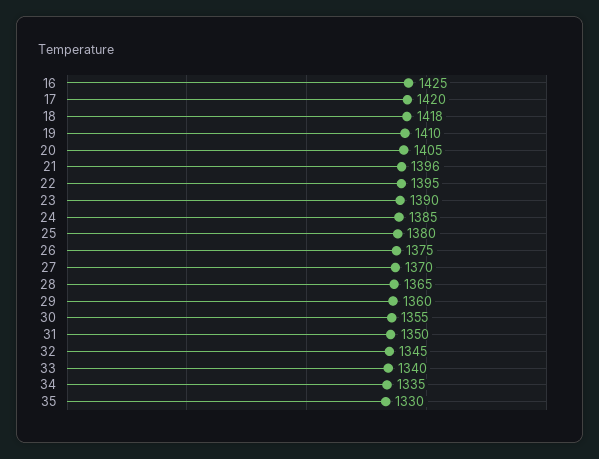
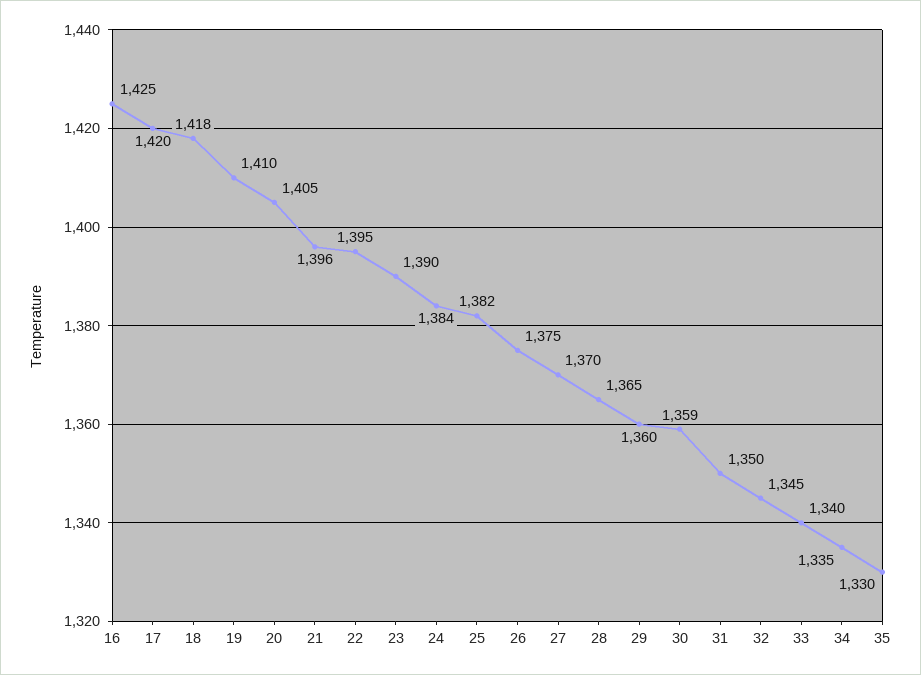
24: 1385 -> 1384
25: 1380 -> 1382
30: 1355 -> 1359

